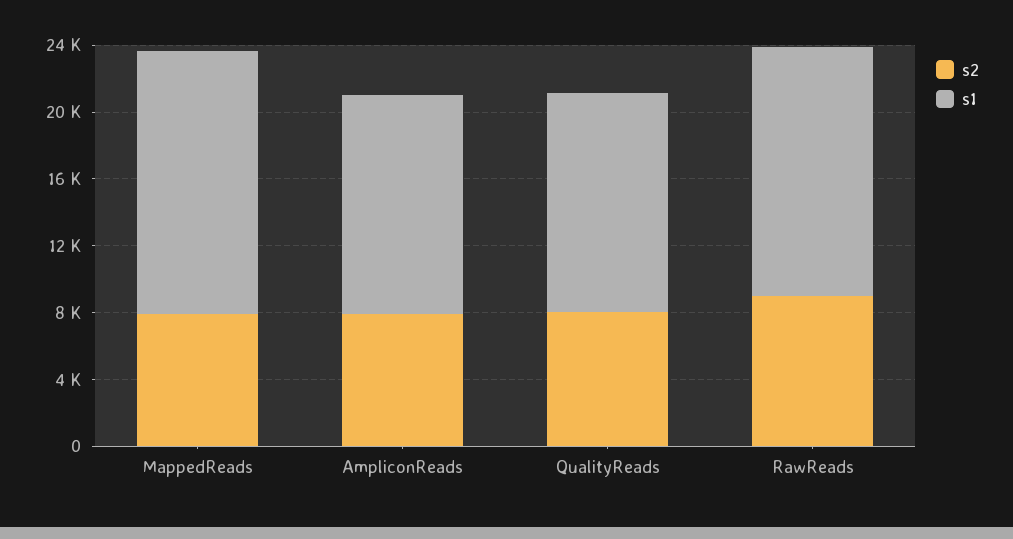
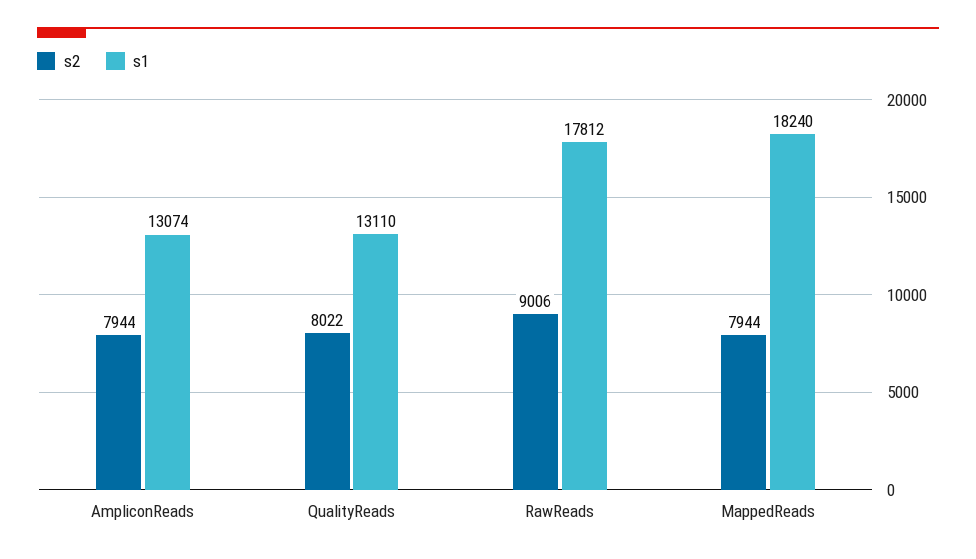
s1, MappedReads: 16000 -> 18240
s1, RawReads: 15000 -> 17812

